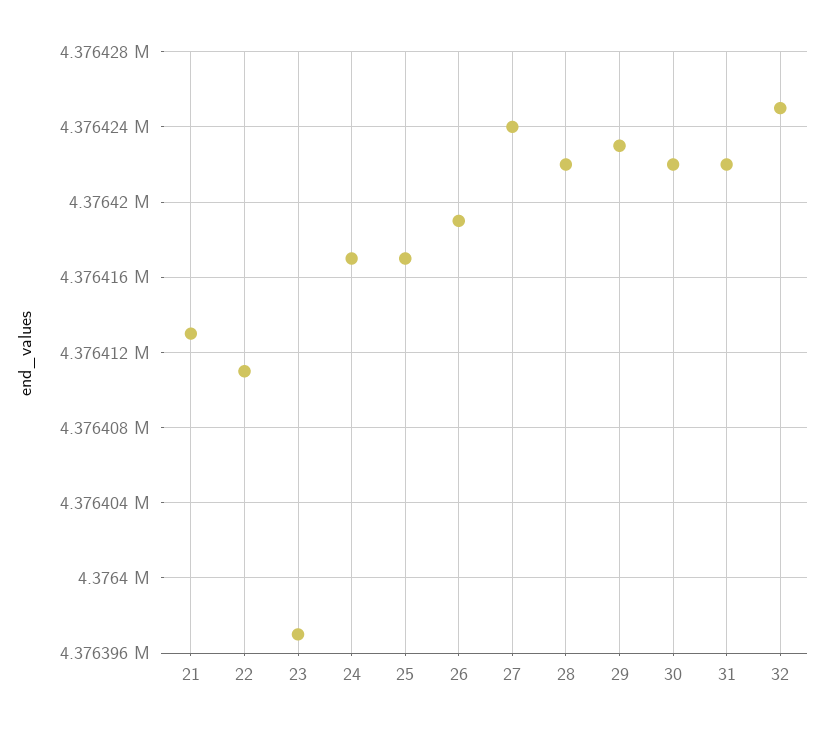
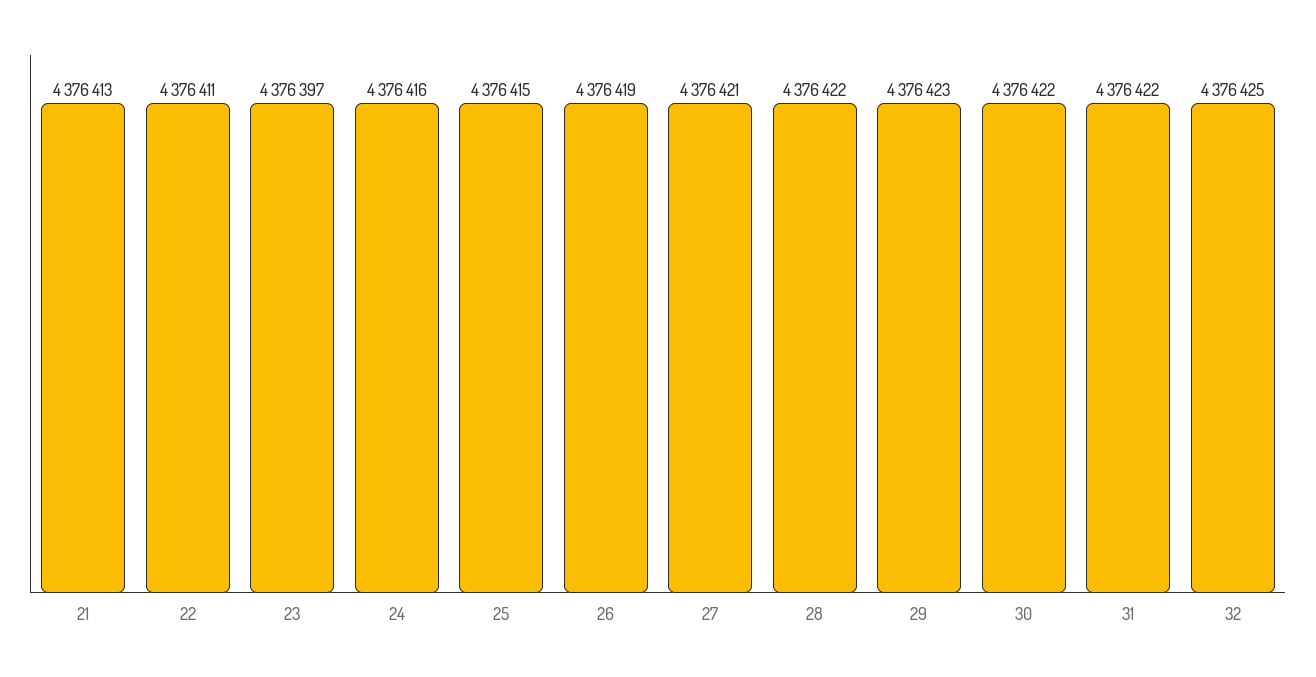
24: 4376417 -> 4376416
25: 4376417 -> 4376415
27: 4376424 -> 4376421

